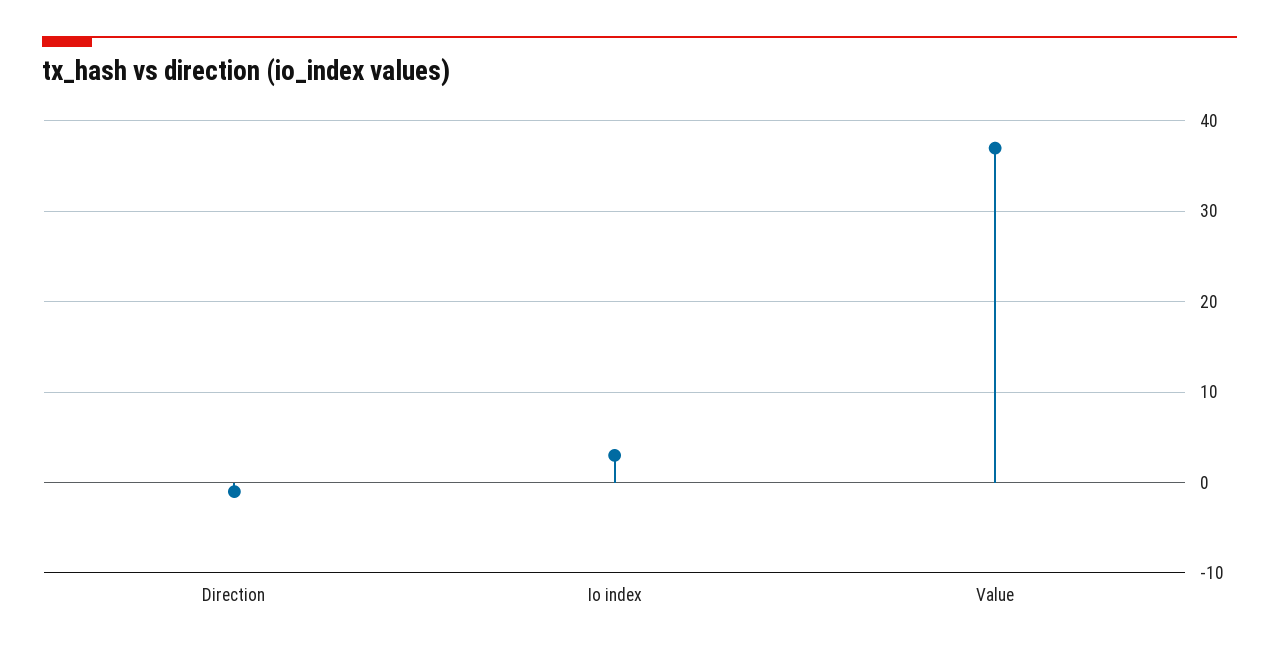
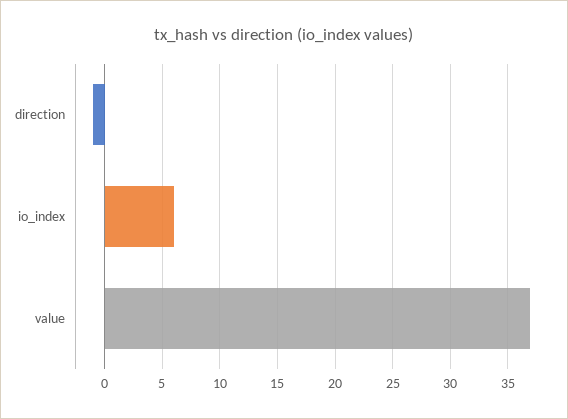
Io index: 3 -> 6

